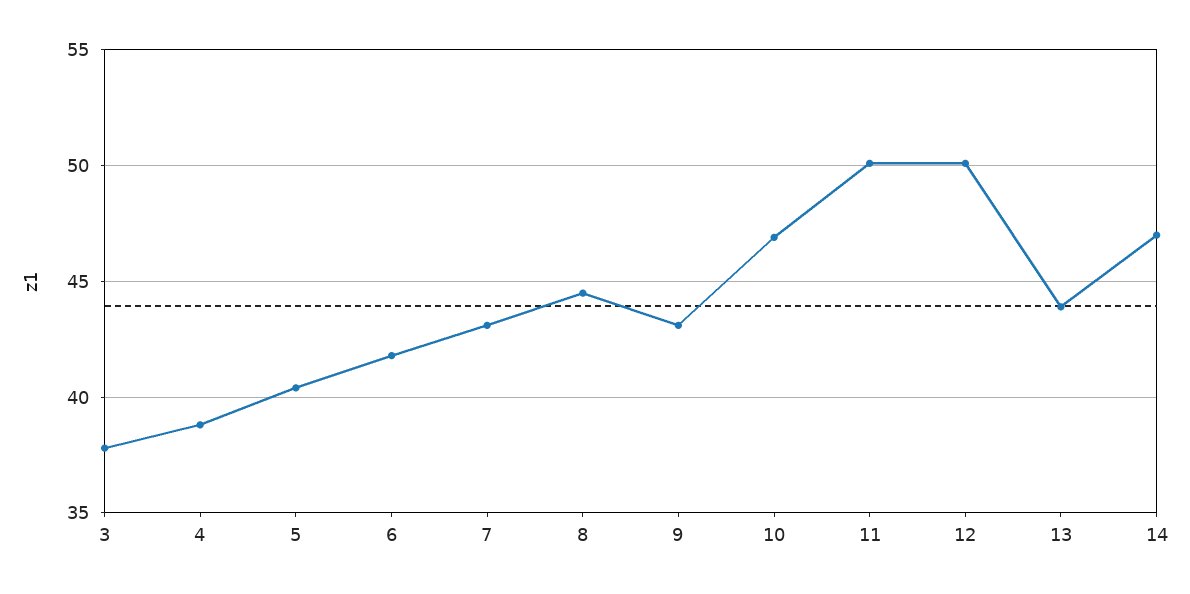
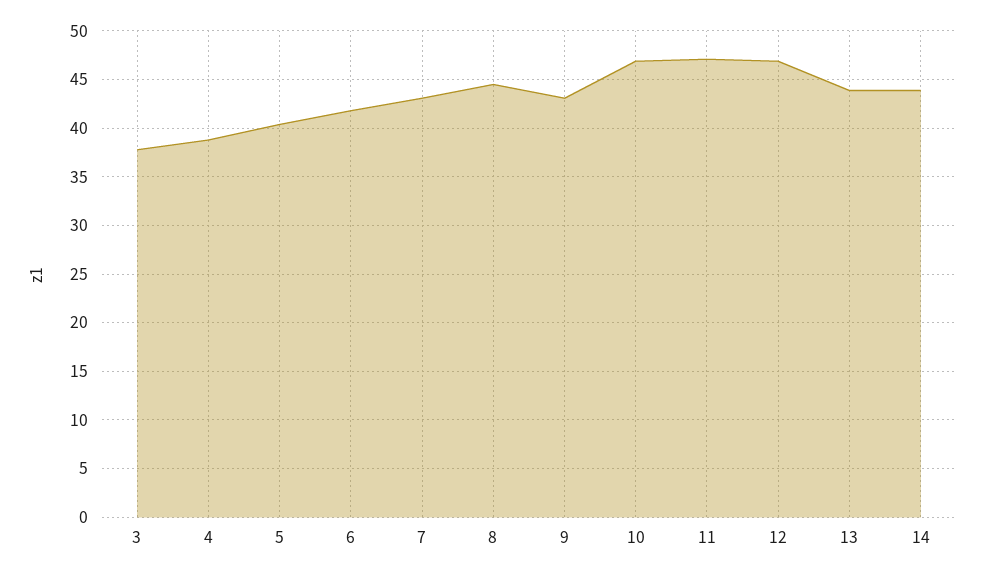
11: 50 -> 47
12: 50 -> 47
14: 47 -> 44

